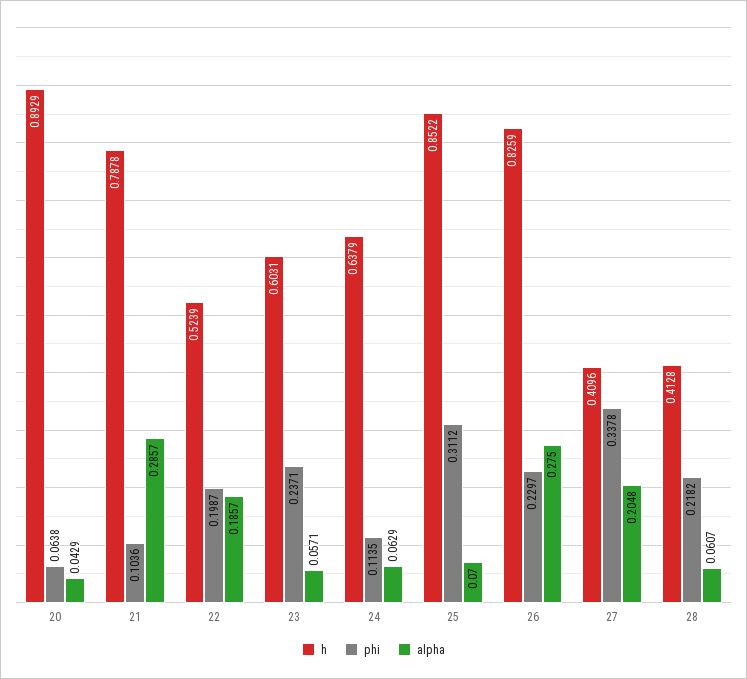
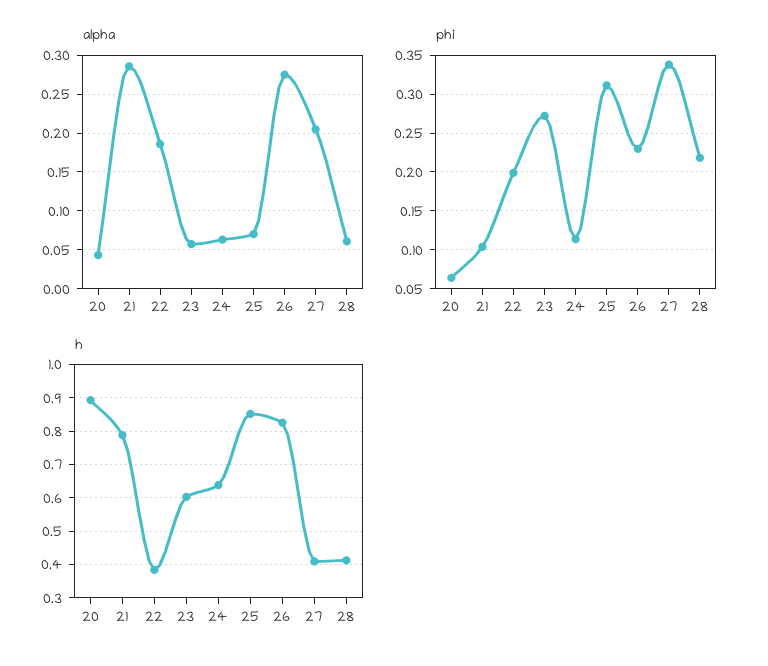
h, 22: 0.5239 -> 0.38
phi, 23: 0.2371 -> 0.27

